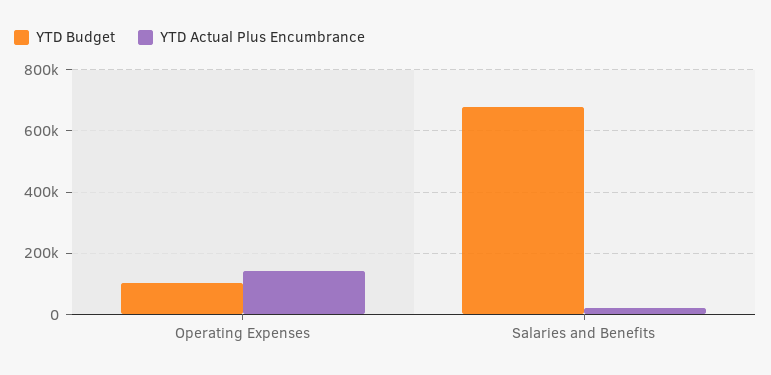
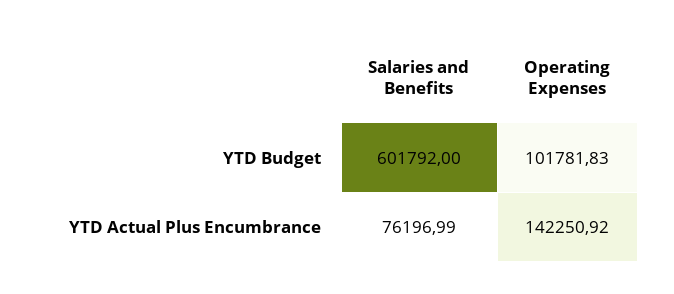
YTD Budget, Salaries and Benefits: 680000 -> 601792
YTD Actual Plus Encumbrance, Salaries and Benefits: 20000 -> 76196.99

